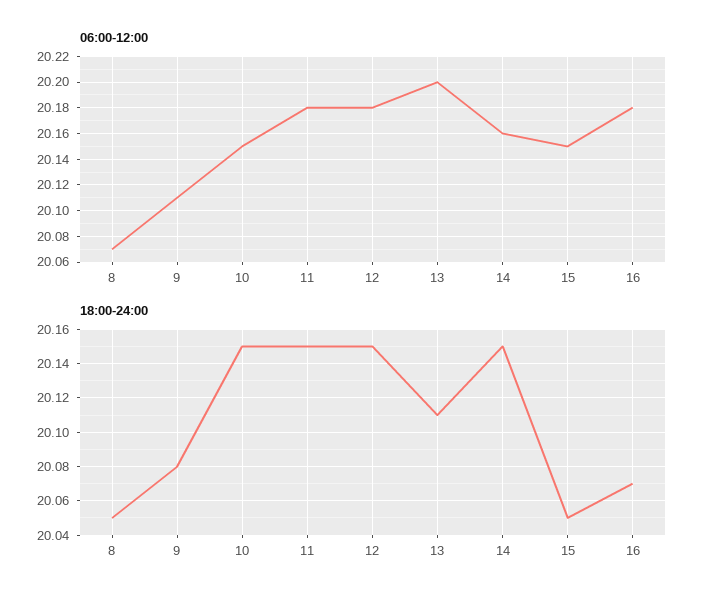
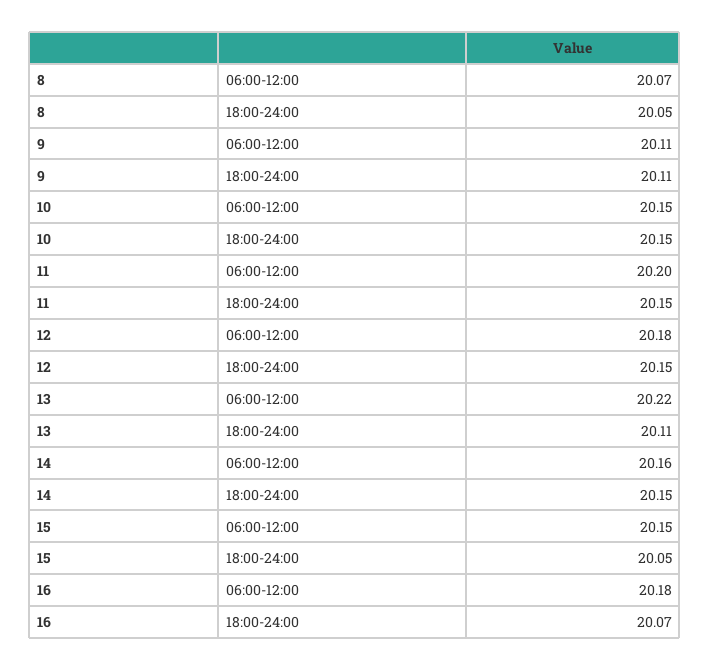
06:00-12:00, 11: 20.18 -> 20.2
06:00-12:00, 13: 20.2 -> 20.22
18:00-24:00, 9: 20.08 -> 20.11

